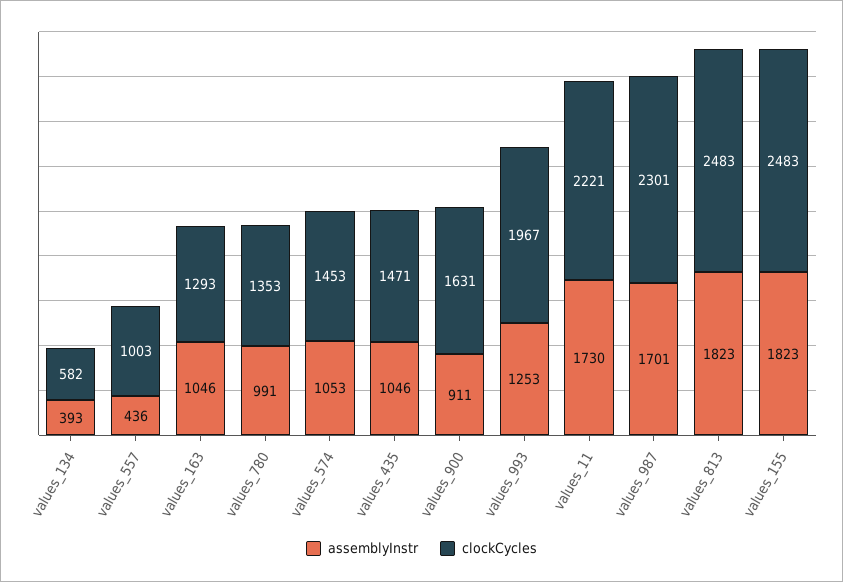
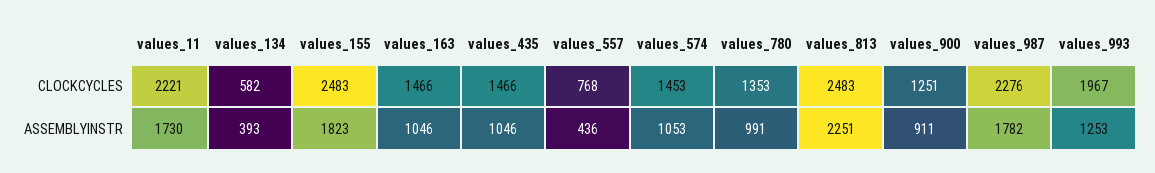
clockCycles, values_557: 1003 -> 768
clockCycles, values_163: 1293 -> 1466
clockCycles, values_435: 1471 -> 1466
clockCycles, values_900: 1631 -> 1251
assemblyInstr, values_987: 1701 -> 1782
clockCycles, values_987: 2301 -> 2276
assemblyInstr, values_813: 1823 -> 2251

